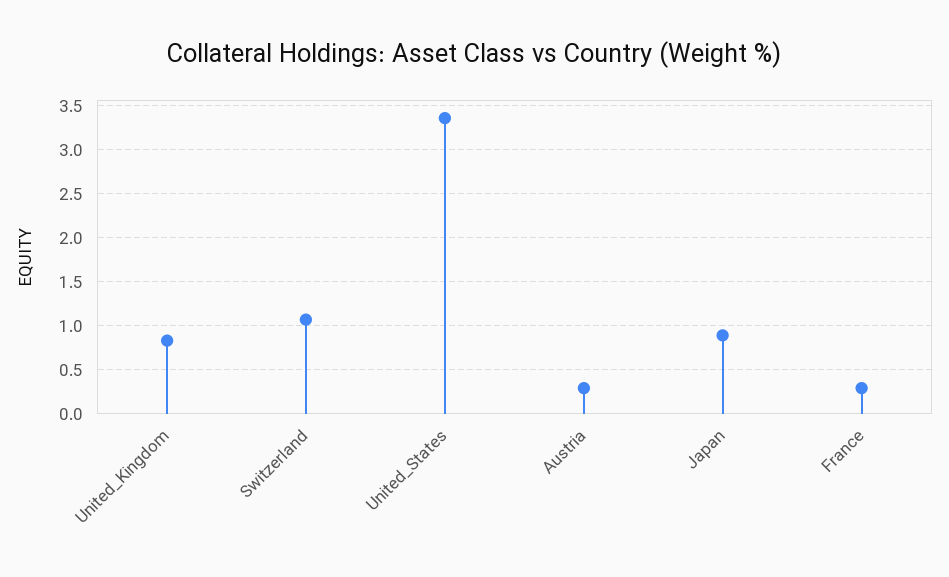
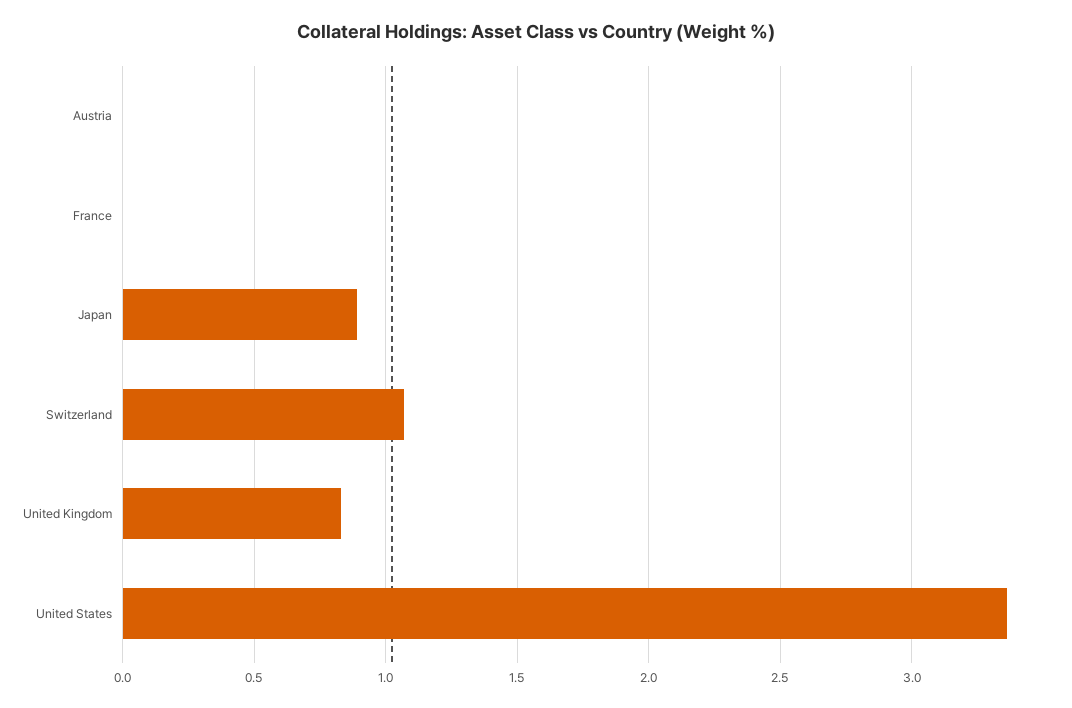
Austria: 0.3 -> 0
France: 0.3 -> 0

